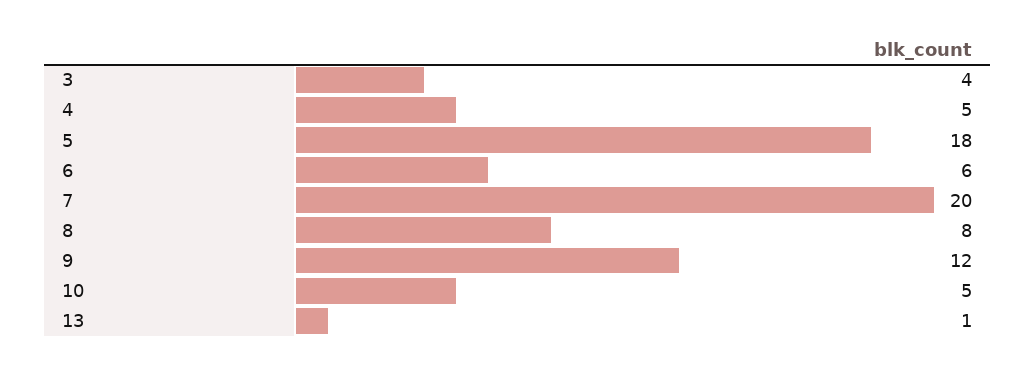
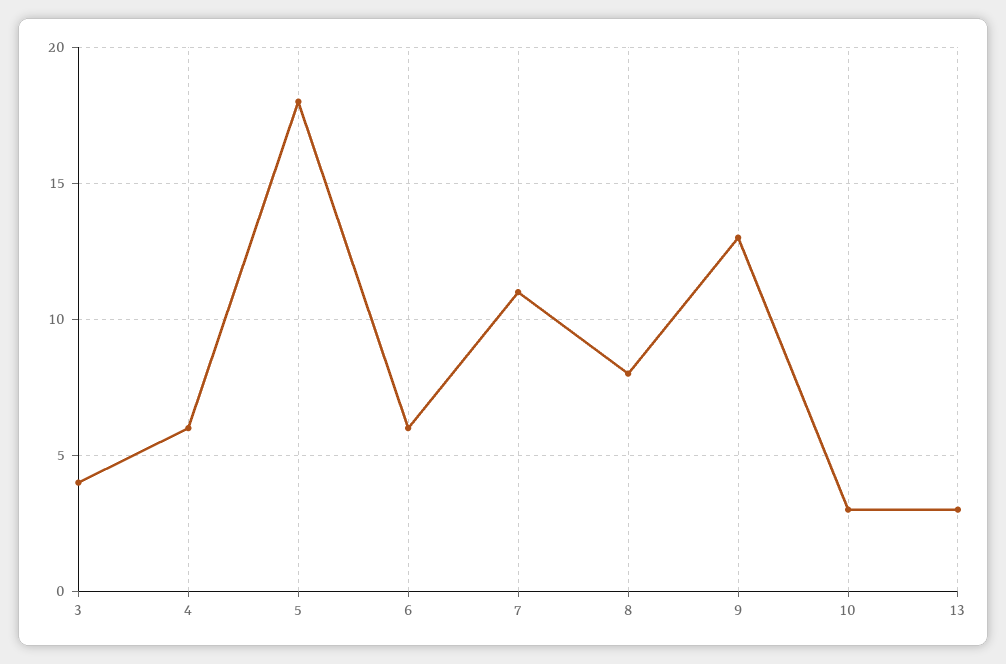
4: 5 -> 6
7: 20 -> 11
9: 12 -> 13
10: 5 -> 3
13: 1 -> 3

